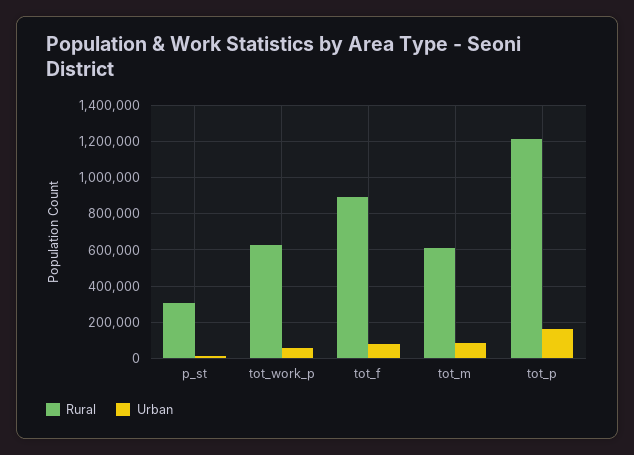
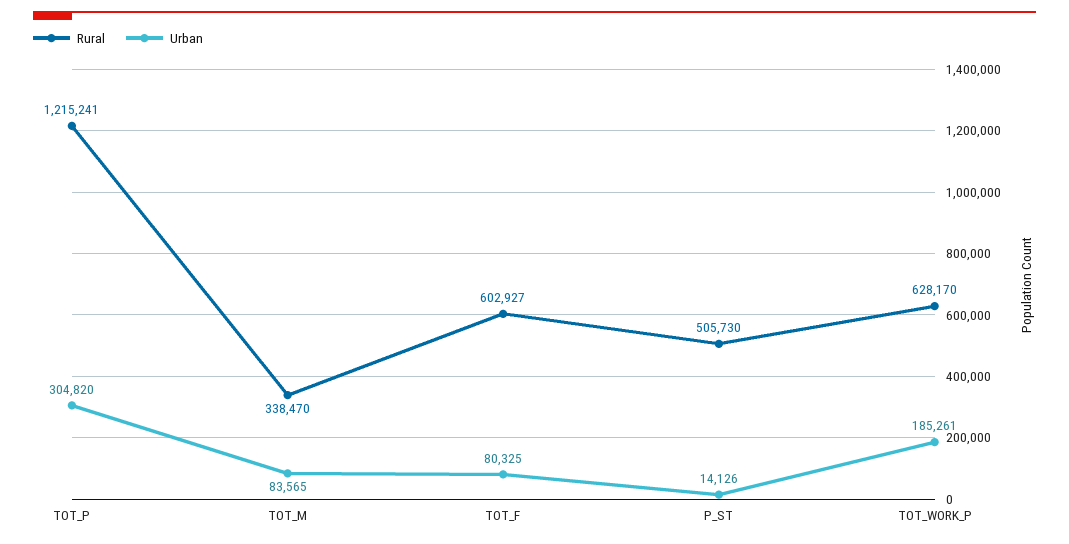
Rural, p_st: 300000 -> 505730
Urban, tot_work_p: 50000 -> 185261
Rural, tot_f: 900000 -> 602927
Rural, tot_m: 600000 -> 338470
Urban, tot_p: 150000 -> 304820

